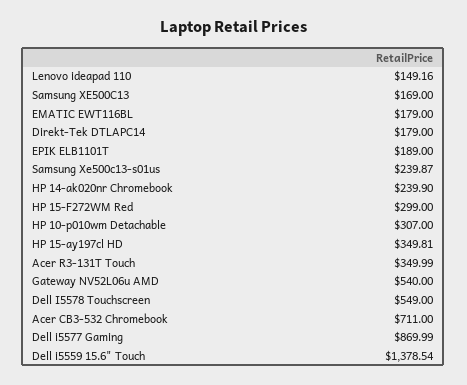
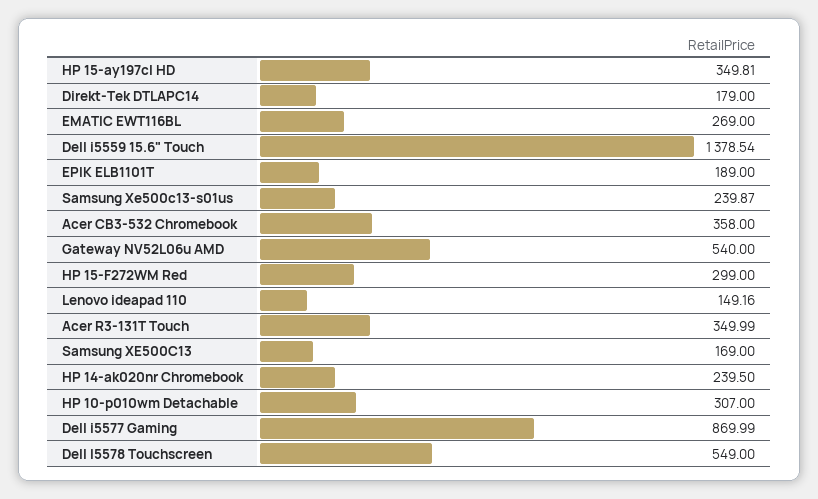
EMATIC EWT116BL: 179 -> 269
HP 14-ak020nr Chromebook: 239.9 -> 239.5
Acer CB3-532 Chromebook: 711 -> 358

